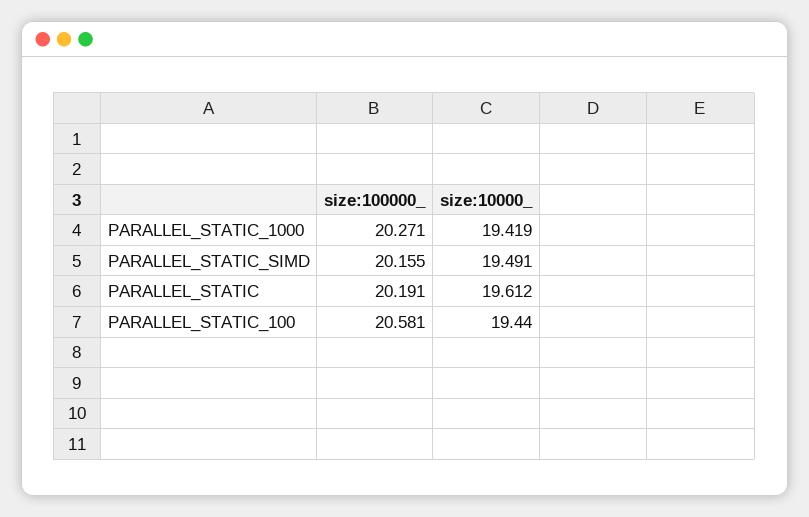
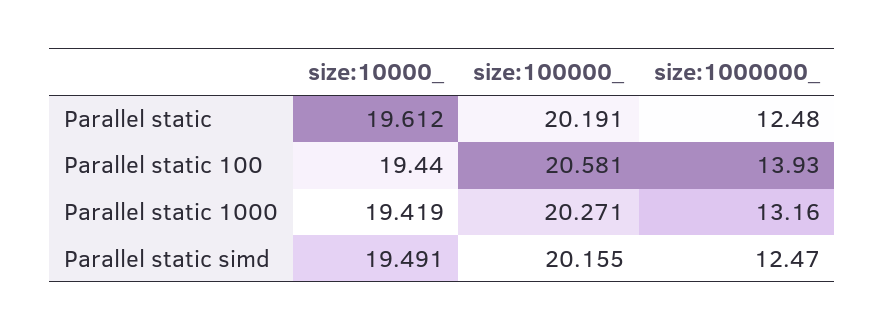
size:1000000_, PARALLEL_STATIC: none -> 12.48
size:1000000_, PARALLEL_STATIC_100: none -> 13.93
size:1000000_, PARALLEL_STATIC_1000: none -> 13.16
size:1000000_, PARALLEL_STATIC_SIMD: none -> 12.47

